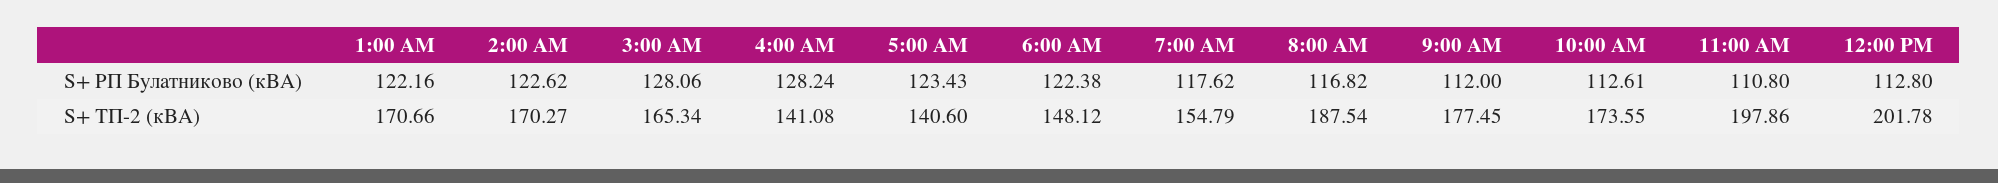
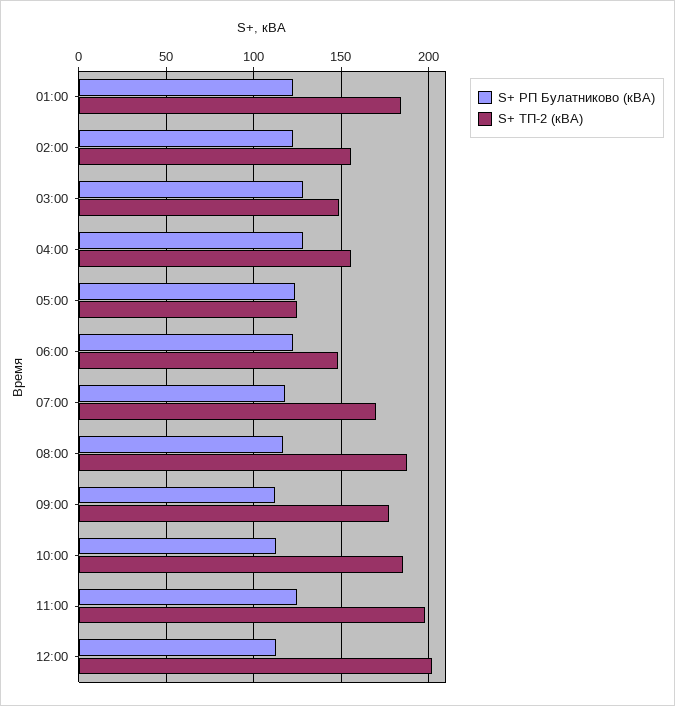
S+ РП Булатниково (кВА), 11:00 AM: 110.8 -> 125
S+ ТП-2 (кВА), 1:00 AM: 170.66 -> 185
S+ ТП-2 (кВА), 2:00 AM: 170.27 -> 155
S+ ТП-2 (кВА), 3:00 AM: 165.34 -> 150
S+ ТП-2 (кВА), 4:00 AM: 141.08 -> 155
S+ ТП-2 (кВА), 5:00 AM: 140.6 -> 125
S+ ТП-2 (кВА), 7:00 AM: 154.79 -> 170
S+ ТП-2 (кВА), 10:00 AM: 173.55 -> 185

